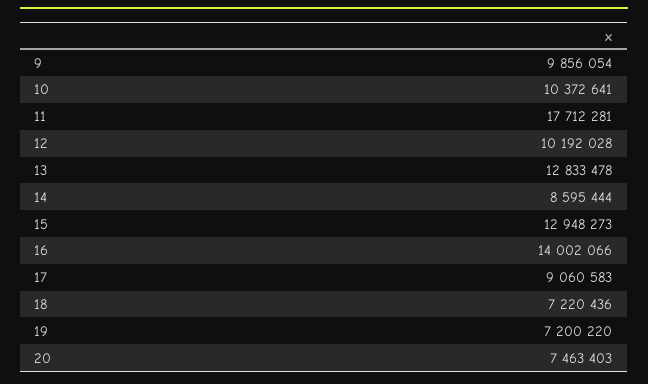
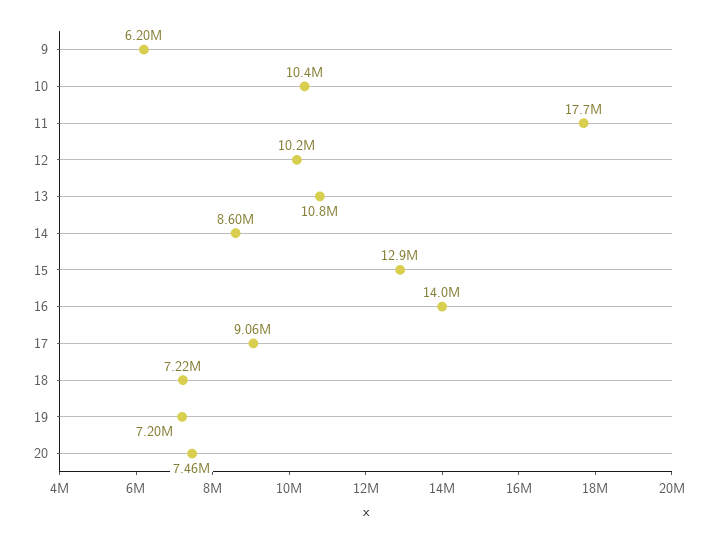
9: 9856054 -> 6200000
13: 12833478 -> 10800000

